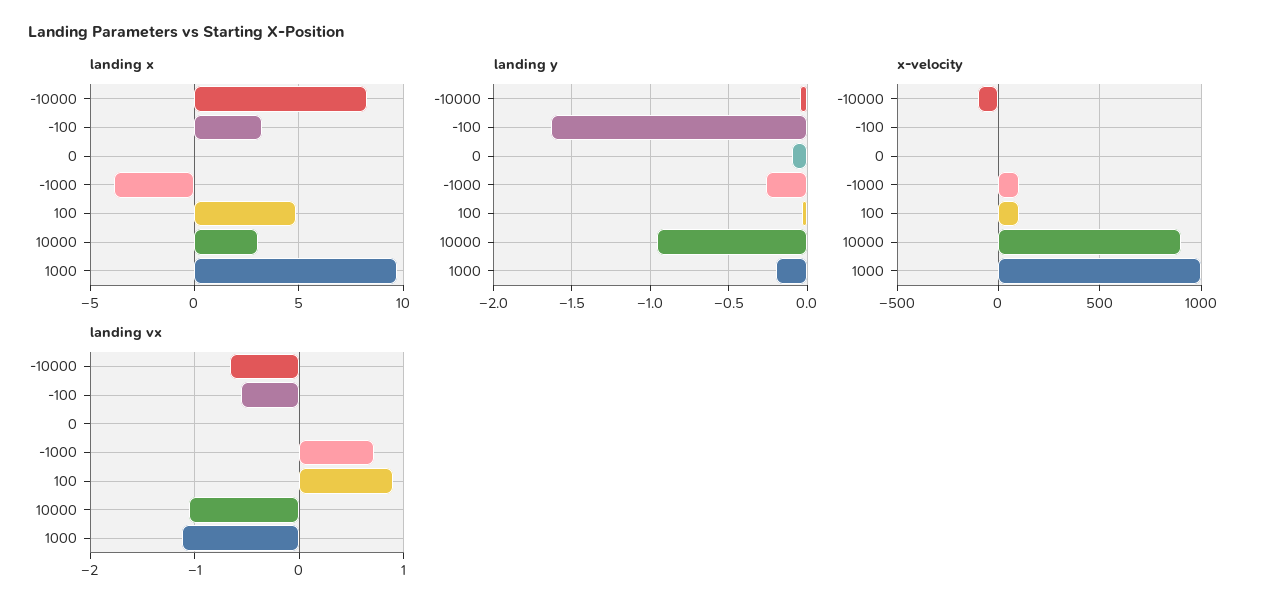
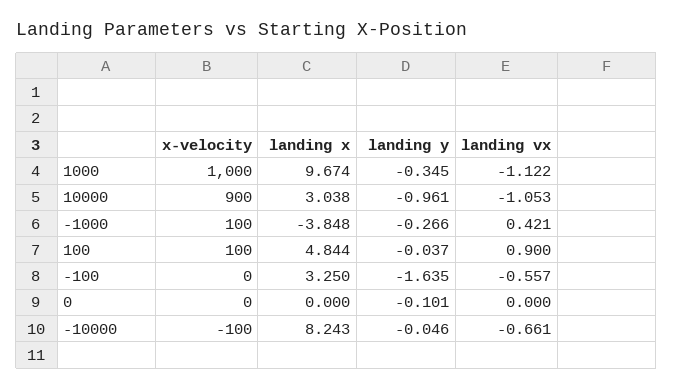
landing y, 1000: -0.2 -> -0.345
landing vx, -1000: 0.7 -> 0.421

